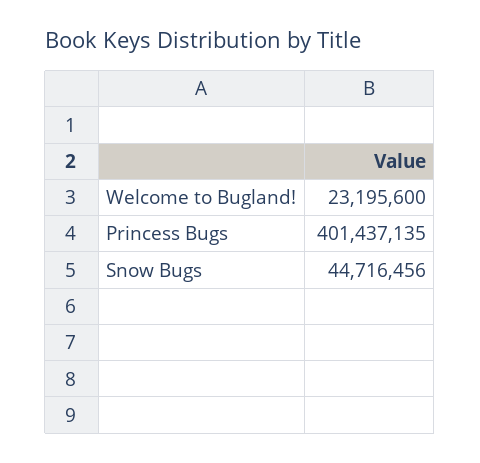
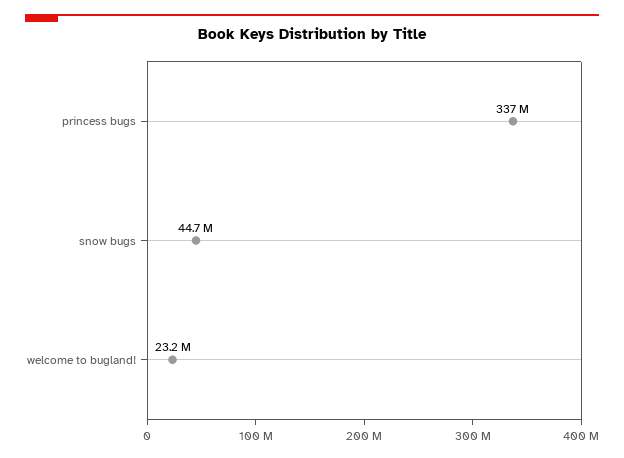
Princess Bugs: 401437135 -> 337000000

